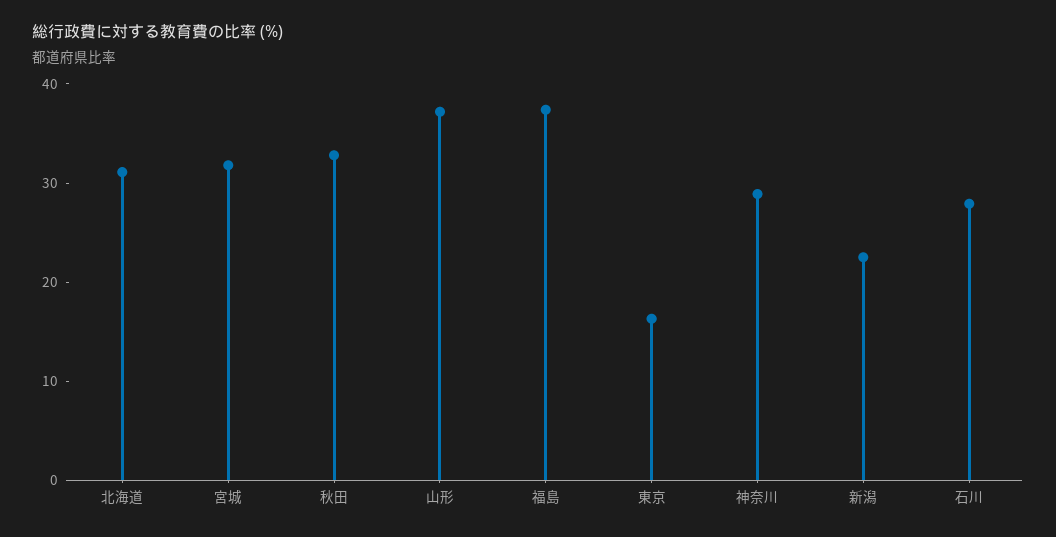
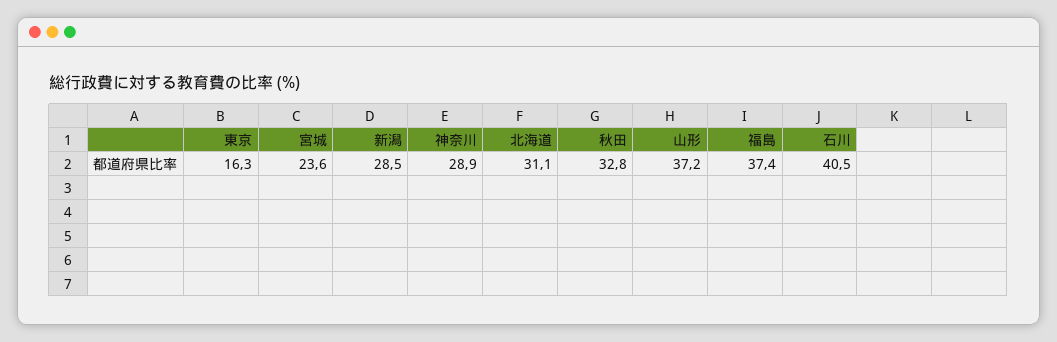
宮城: 32 -> 23.6
新潟: 22 -> 28.5
石川: 28 -> 40.5

